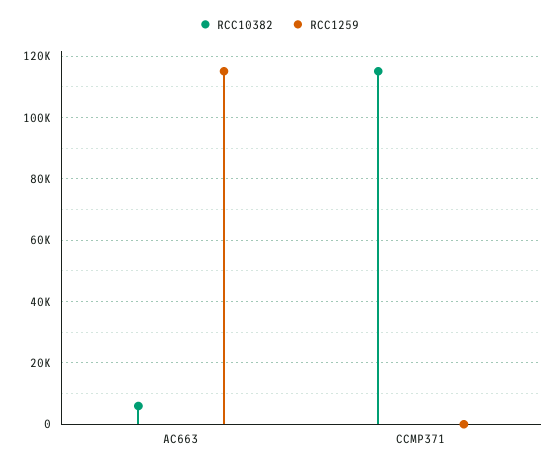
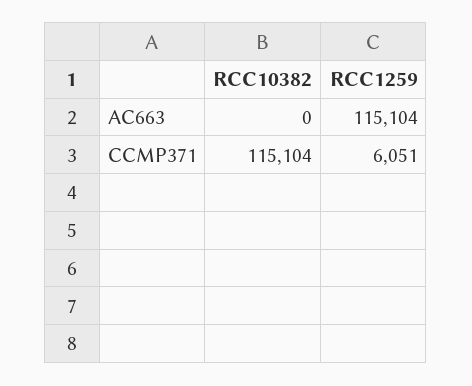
RCC10382, AC663: 6000 -> 0
RCC1259, CCMP371: 0 -> 6051

